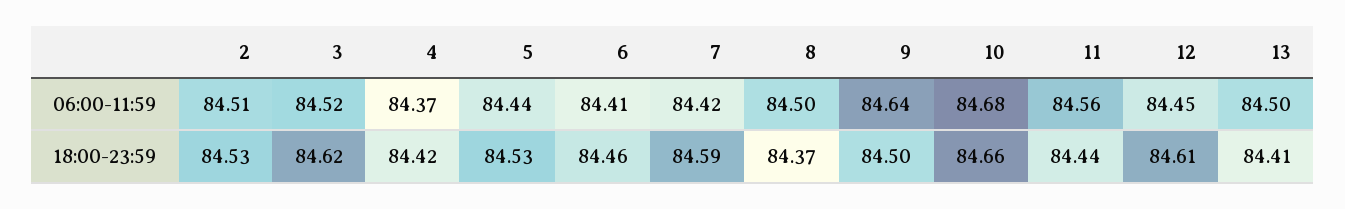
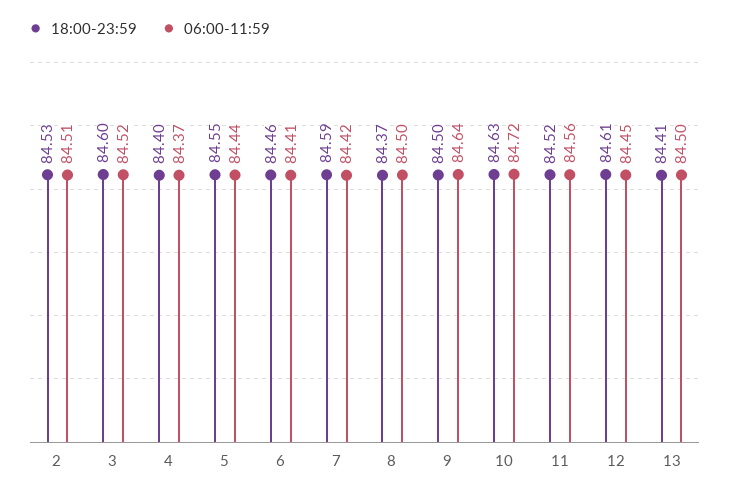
06:00-11:59, 10: 84.68 -> 84.72
18:00-23:59, 3: 84.62 -> 84.6
18:00-23:59, 4: 84.42 -> 84.4
18:00-23:59, 5: 84.53 -> 84.55
18:00-23:59, 10: 84.66 -> 84.63
18:00-23:59, 11: 84.44 -> 84.52

